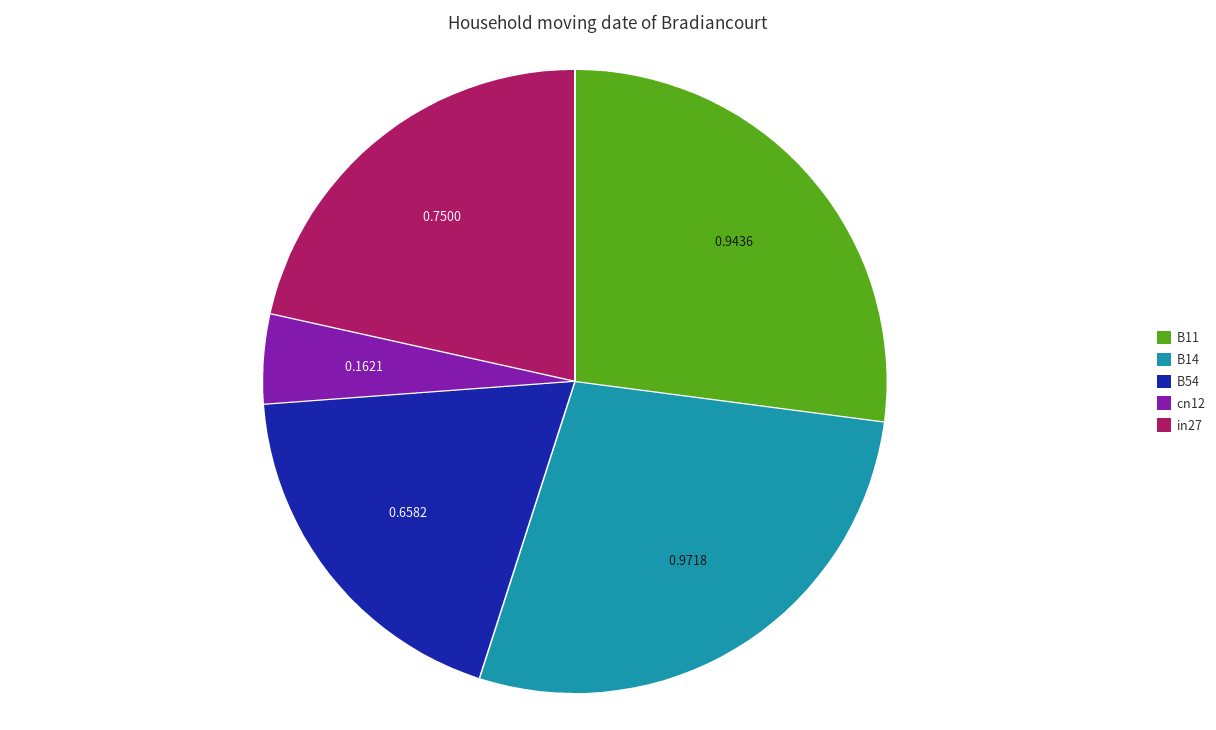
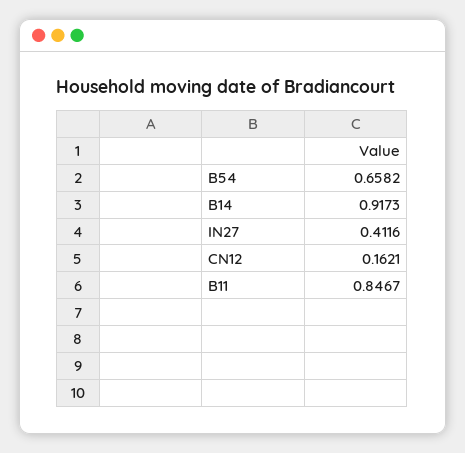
B11: 0.9436 -> 0.8467
B14: 0.9718 -> 0.9173
in27: 0.75 -> 0.4116

